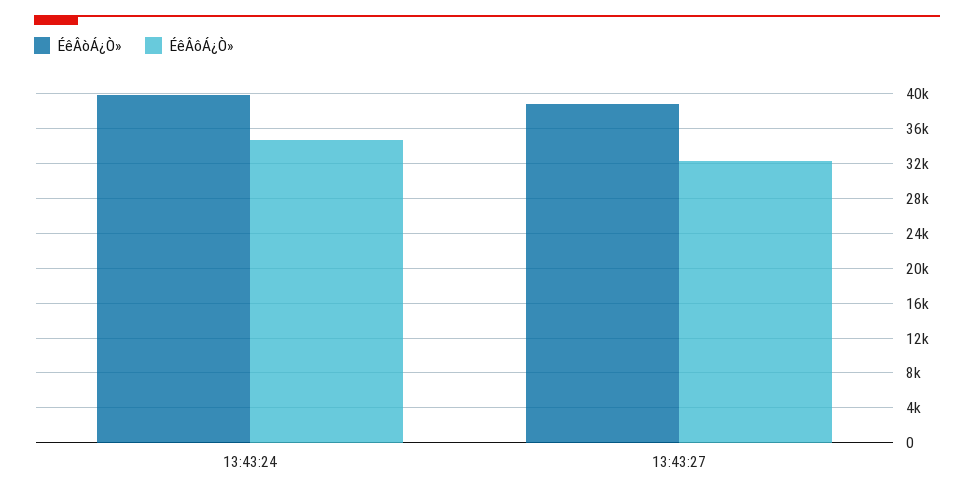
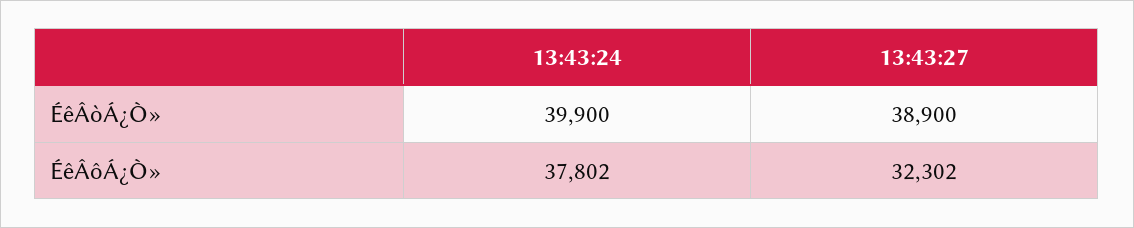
ÉêÂôÁ¿Ò», 13:43:24: 35000 -> 37802

